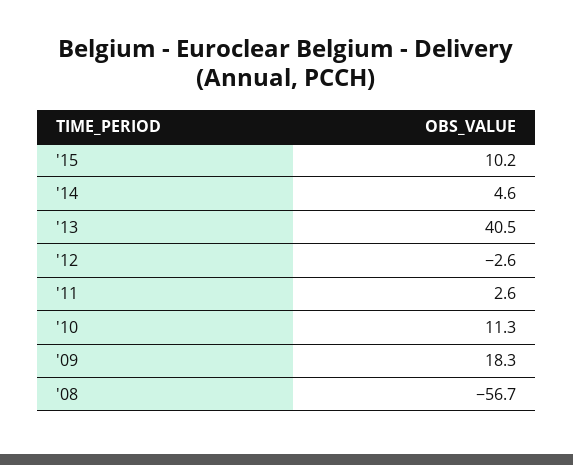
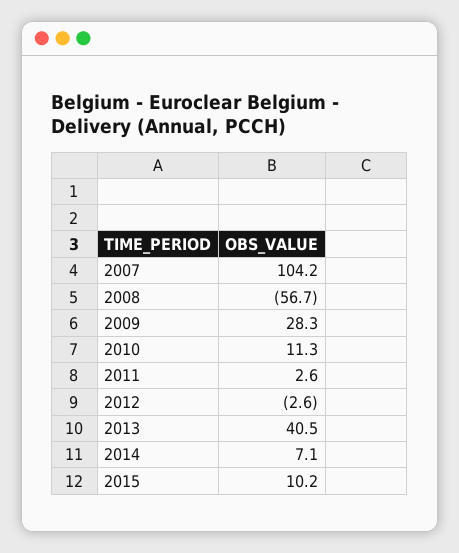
'14: 4.6 -> 7.1
'09: 18.3 -> 28.3
2007: none -> 104.2

